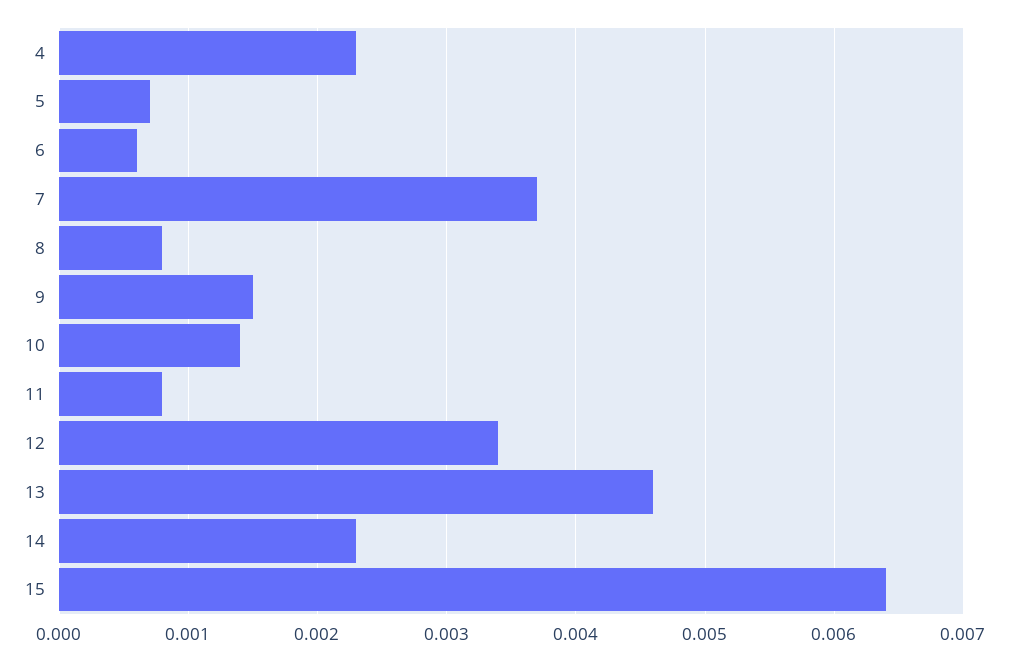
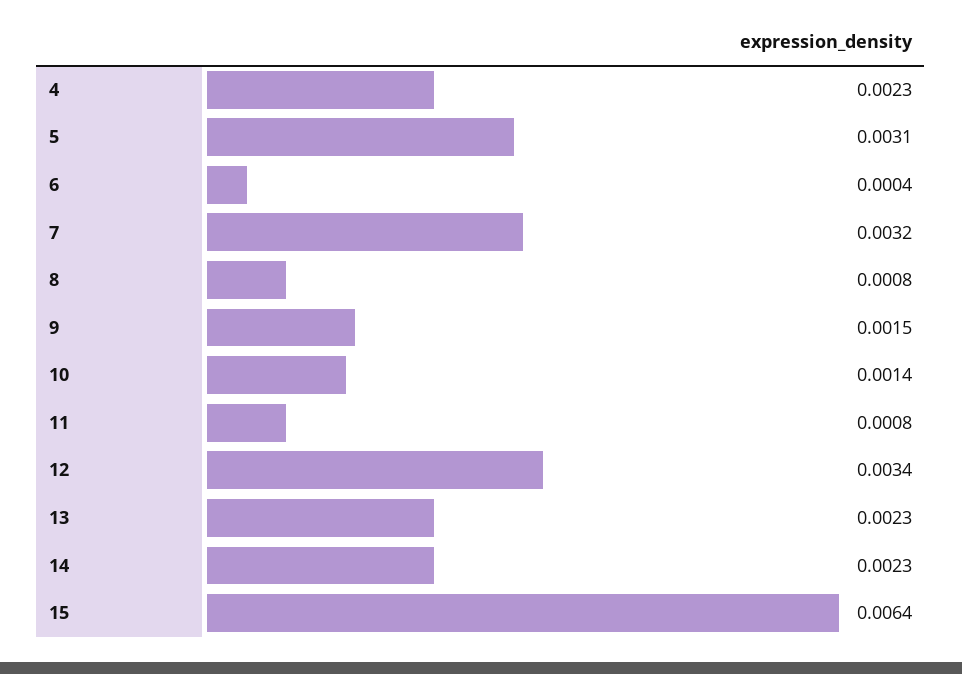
5: 0.0007 -> 0.0031
6: 0.0006 -> 0.0004
7: 0.0037 -> 0.0032
13: 0.0046 -> 0.0023

